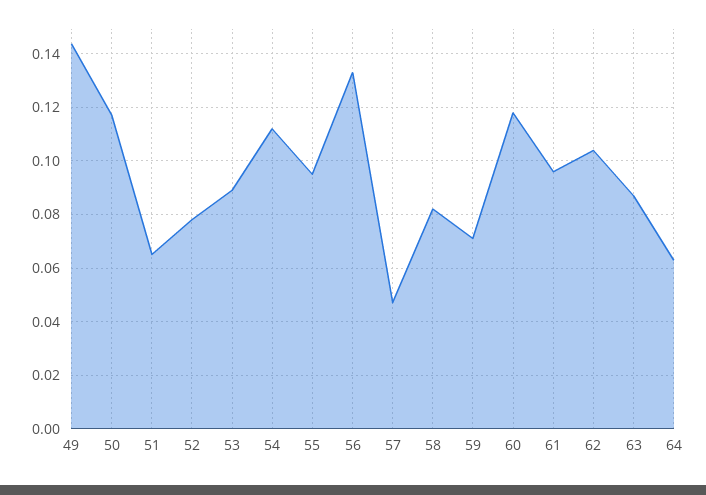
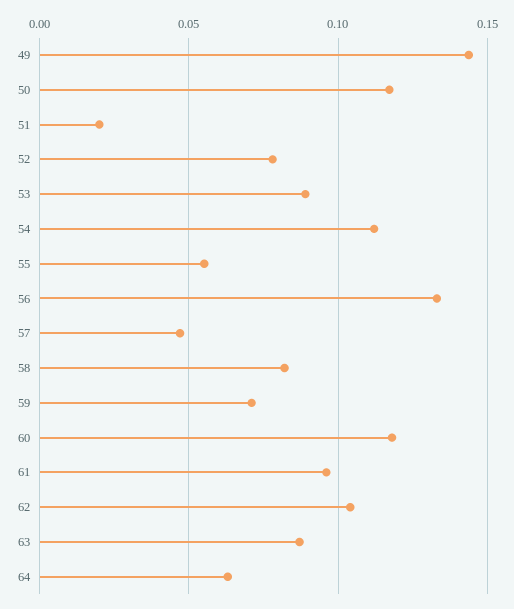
51: 0.065 -> 0.02
55: 0.095 -> 0.055

